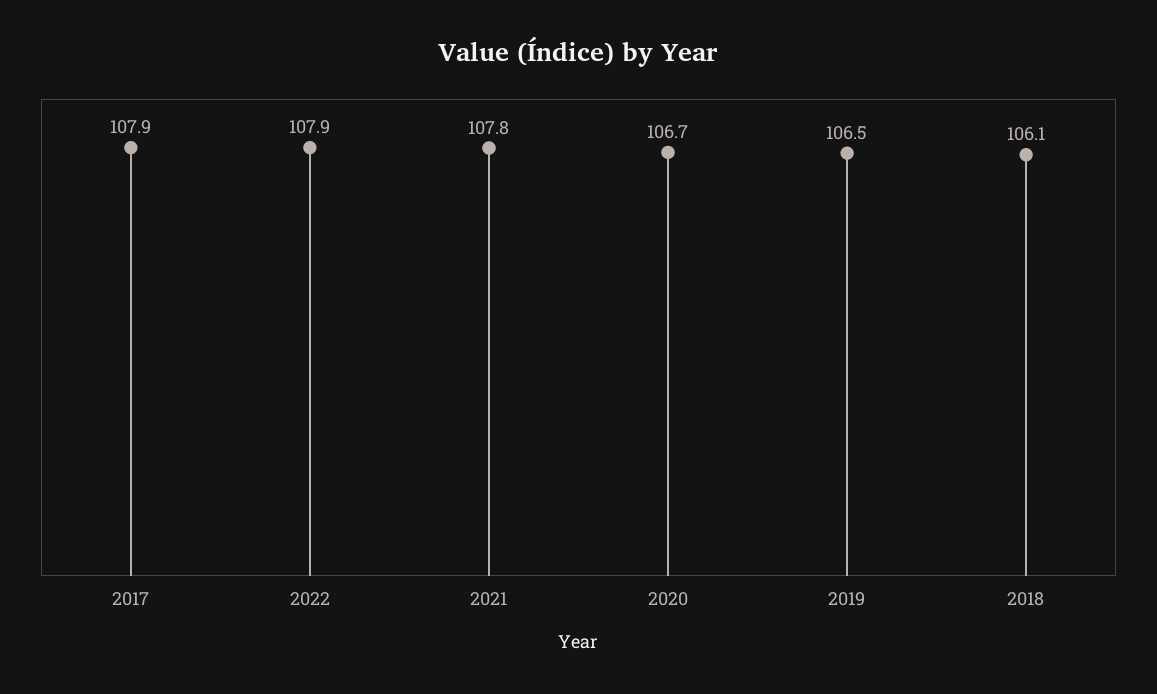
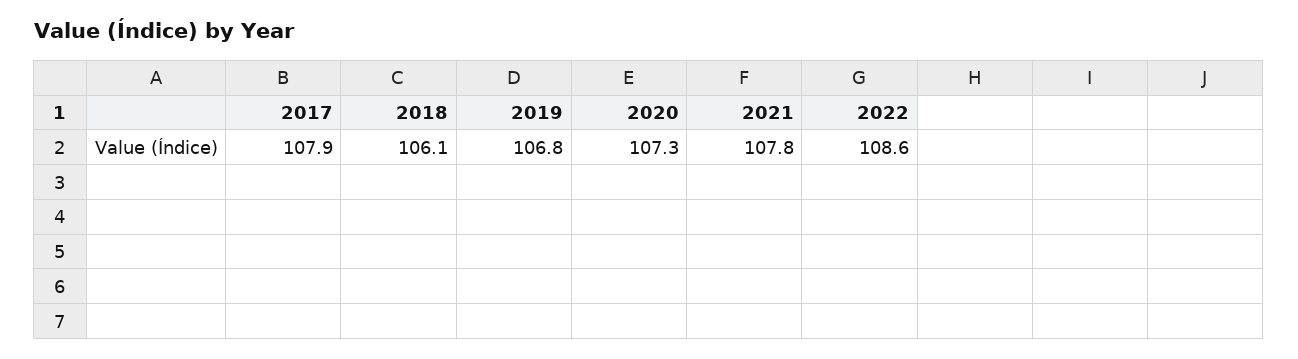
2022: 107.9 -> 108.6
2020: 106.7 -> 107.3
2019: 106.5 -> 106.8

